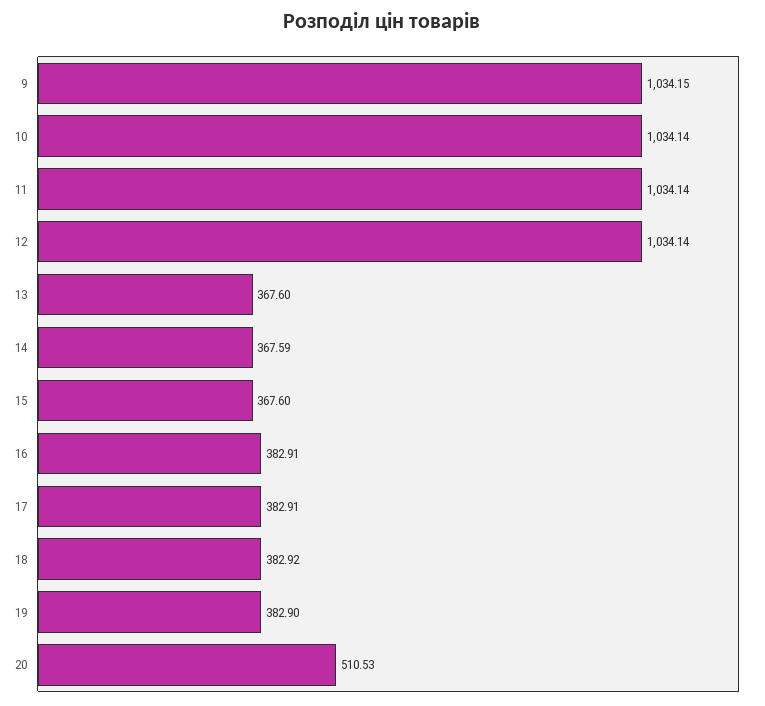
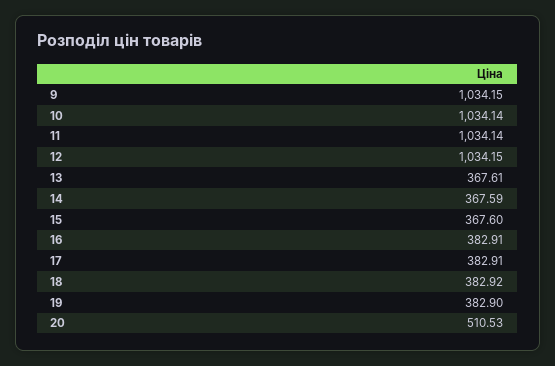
12: 1034.14 -> 1034.15
13: 367.6 -> 367.61

